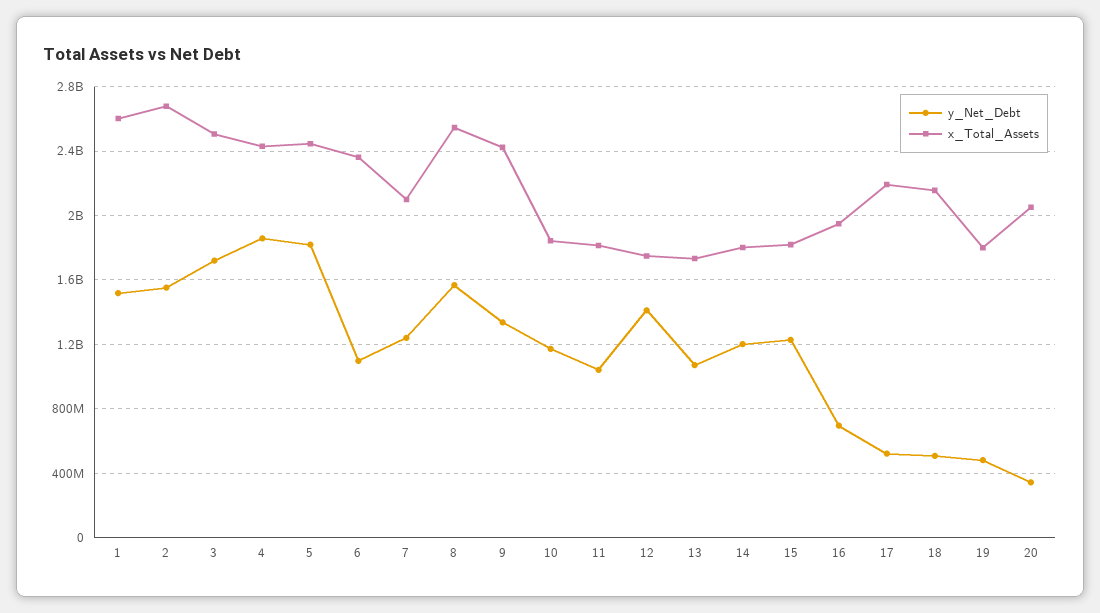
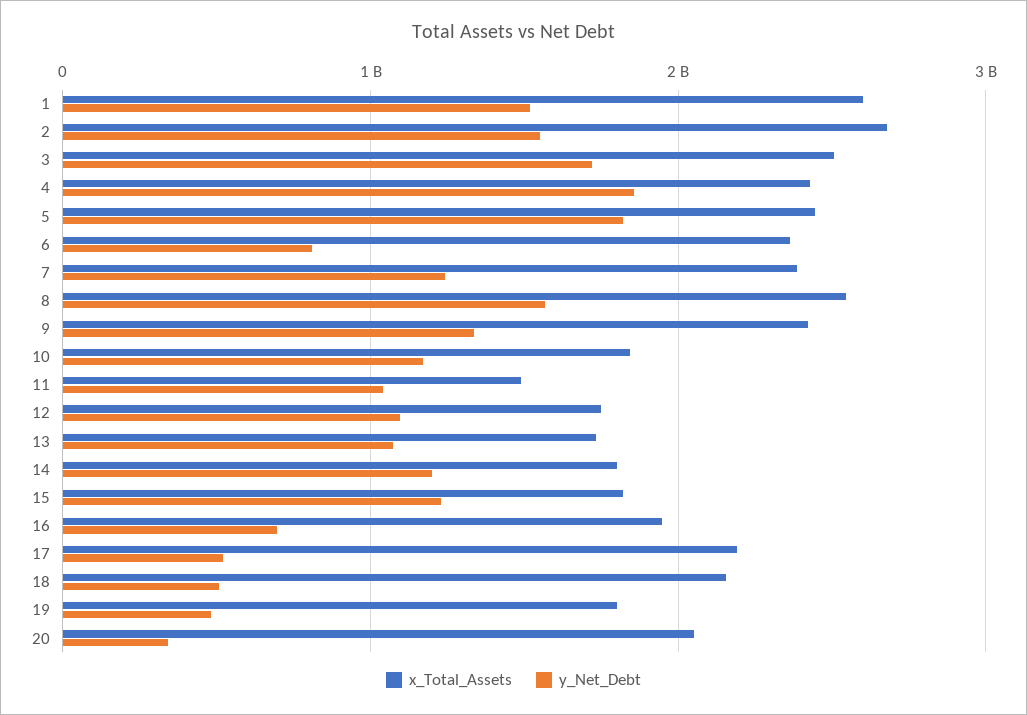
y_Net_Debt, 6: 1100000000 -> 800000000
x_Total_Assets, 7: 2100000000 -> 2400000000
x_Total_Assets, 11: 1800000000 -> 1500000000
y_Net_Debt, 12: 1400000000 -> 1100000000

